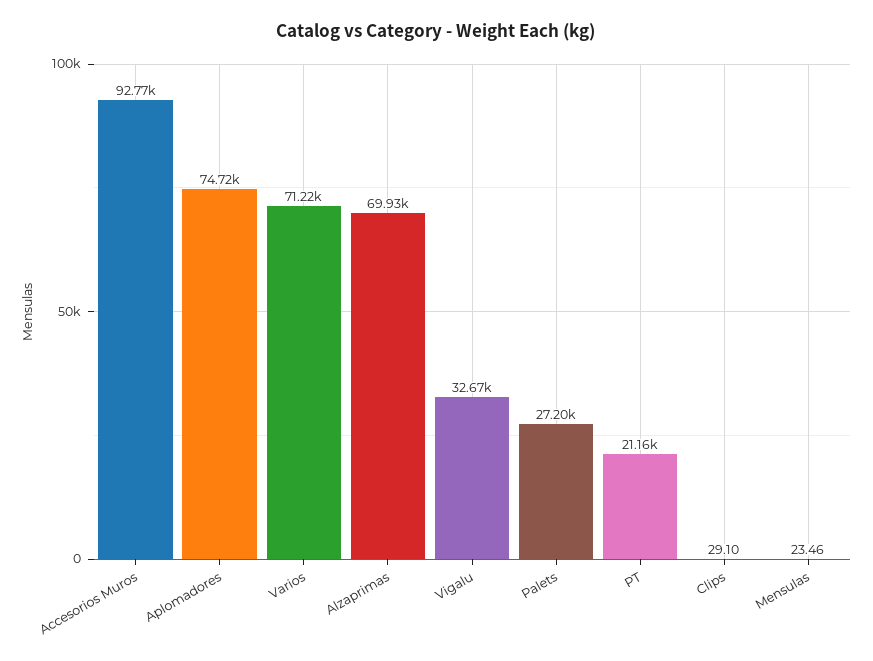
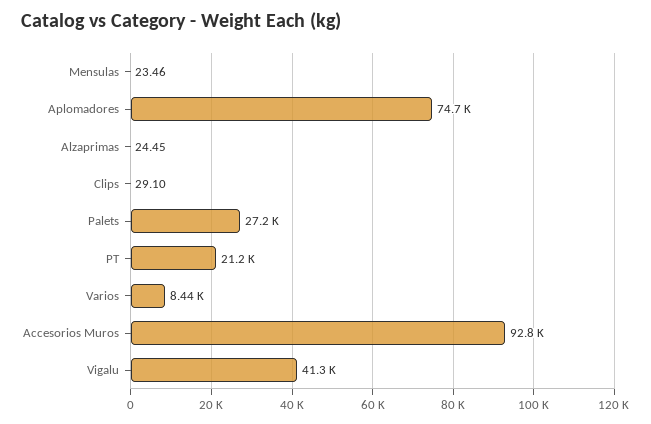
Varios: 71220 -> 8440
Alzaprimas: 69930 -> 24.45
Vigalu: 32670 -> 41300

